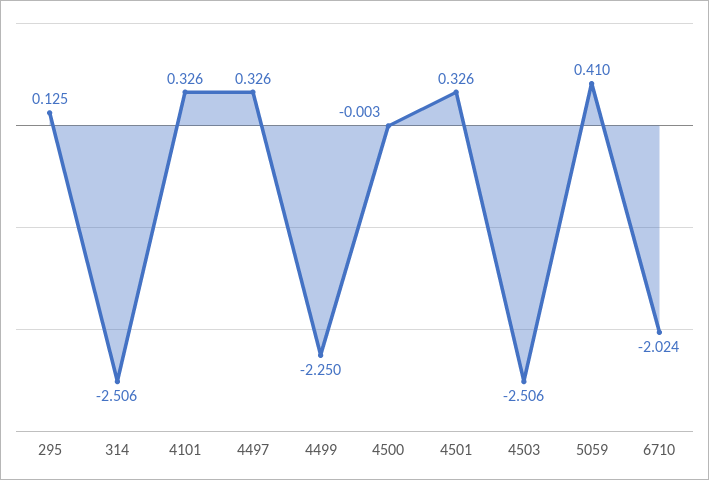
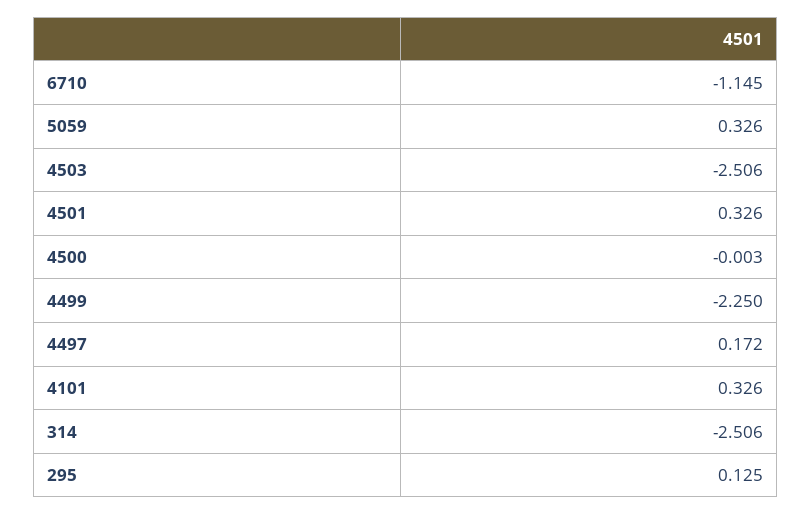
4497: 0.326 -> 0.172
5059: 0.41 -> 0.326
6710: -2.024 -> -1.145

